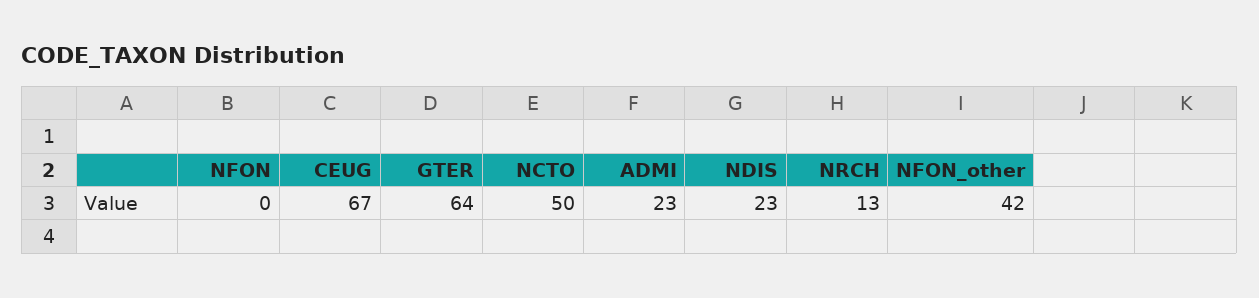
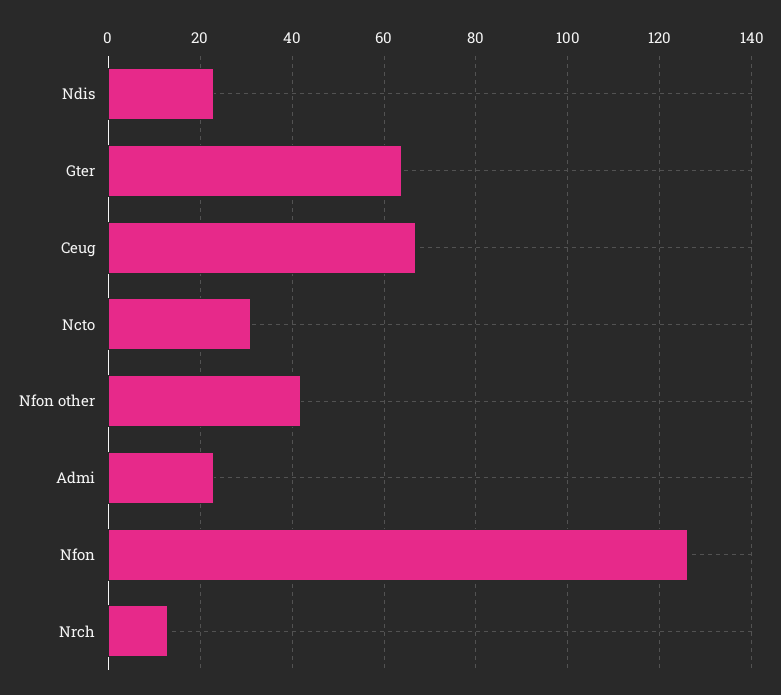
NFON: 0 -> 125
NCTO: 50 -> 30

